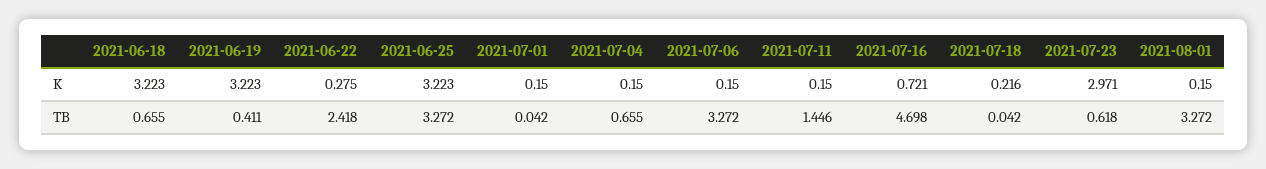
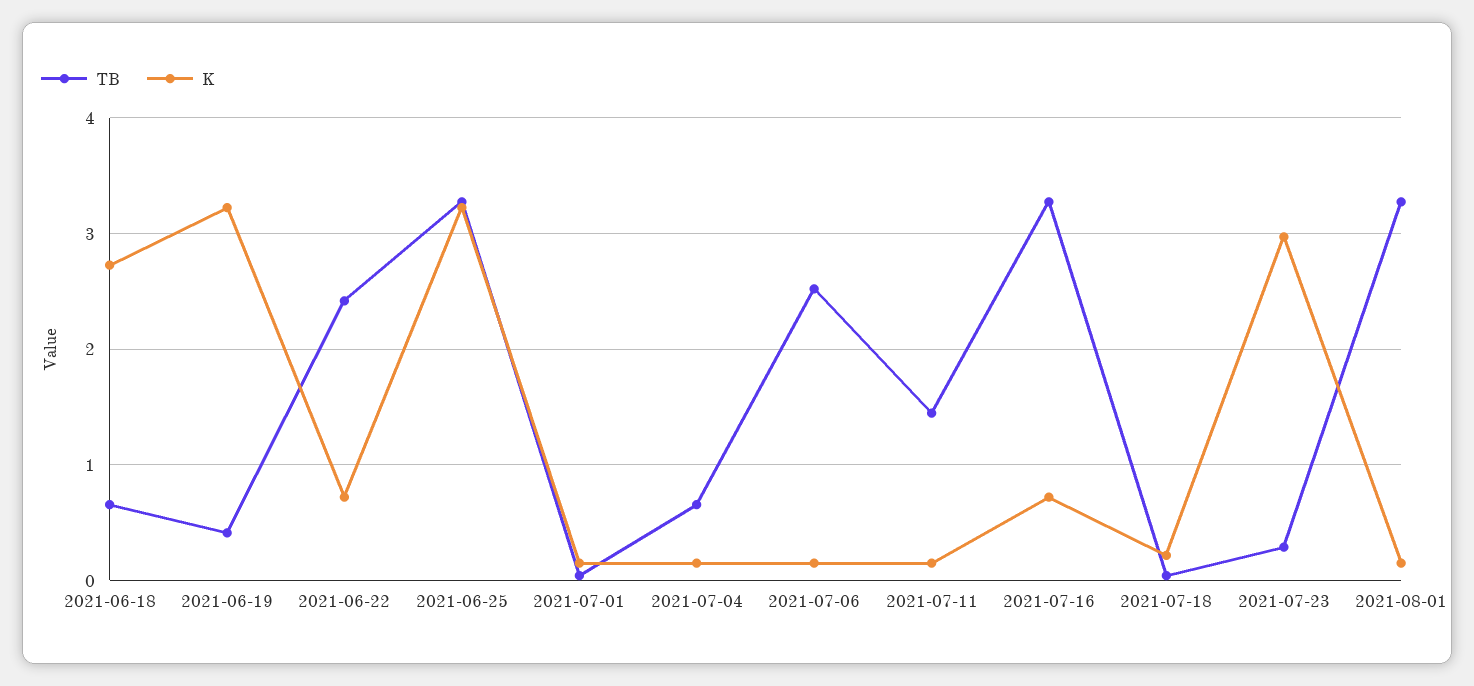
K, 2021-06-18: 3.223 -> 2.7
K, 2021-06-22: 0.275 -> 0.7
TB, 2021-07-06: 3.272 -> 2.5
TB, 2021-07-16: 4.698 -> 3.3
TB, 2021-07-23: 0.618 -> 0.3

